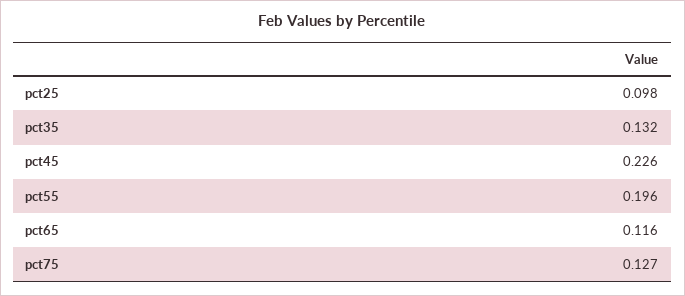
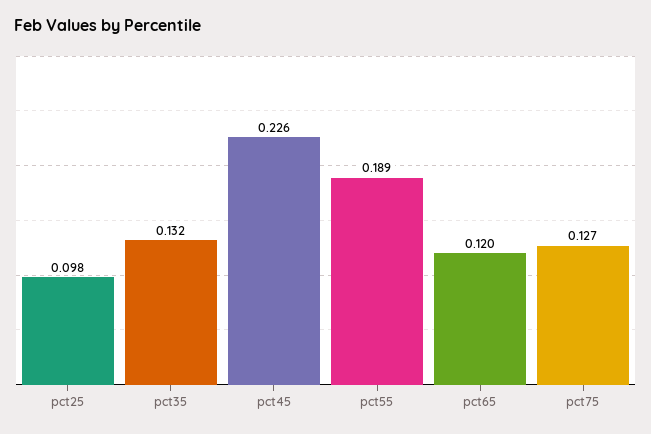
pct55: 0.196 -> 0.189
pct65: 0.116 -> 0.12

